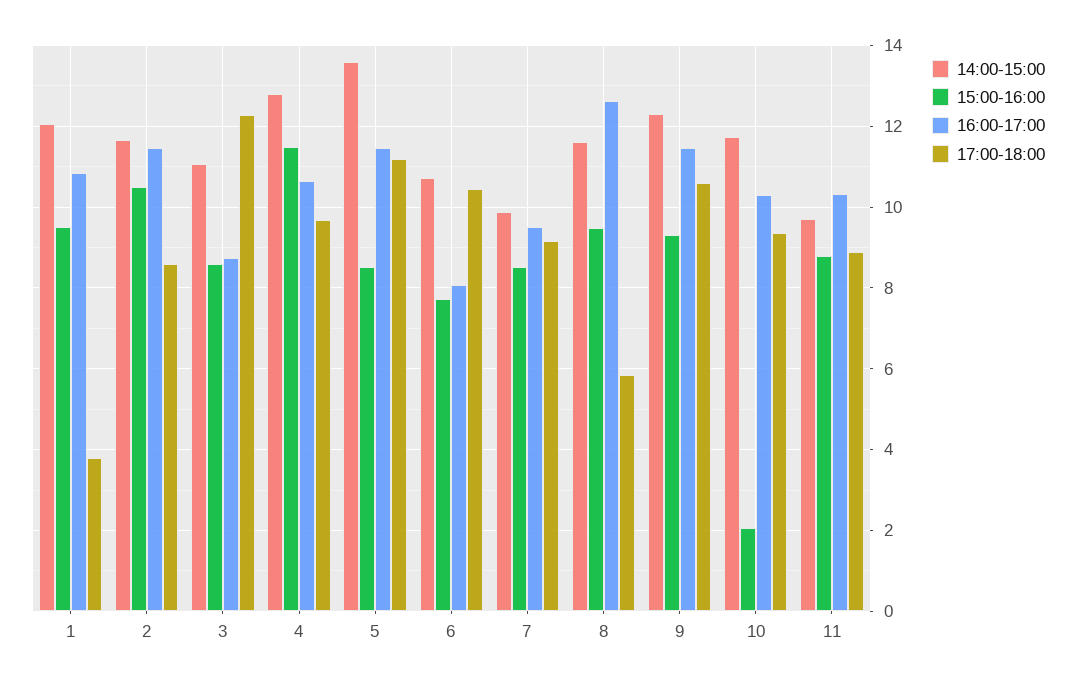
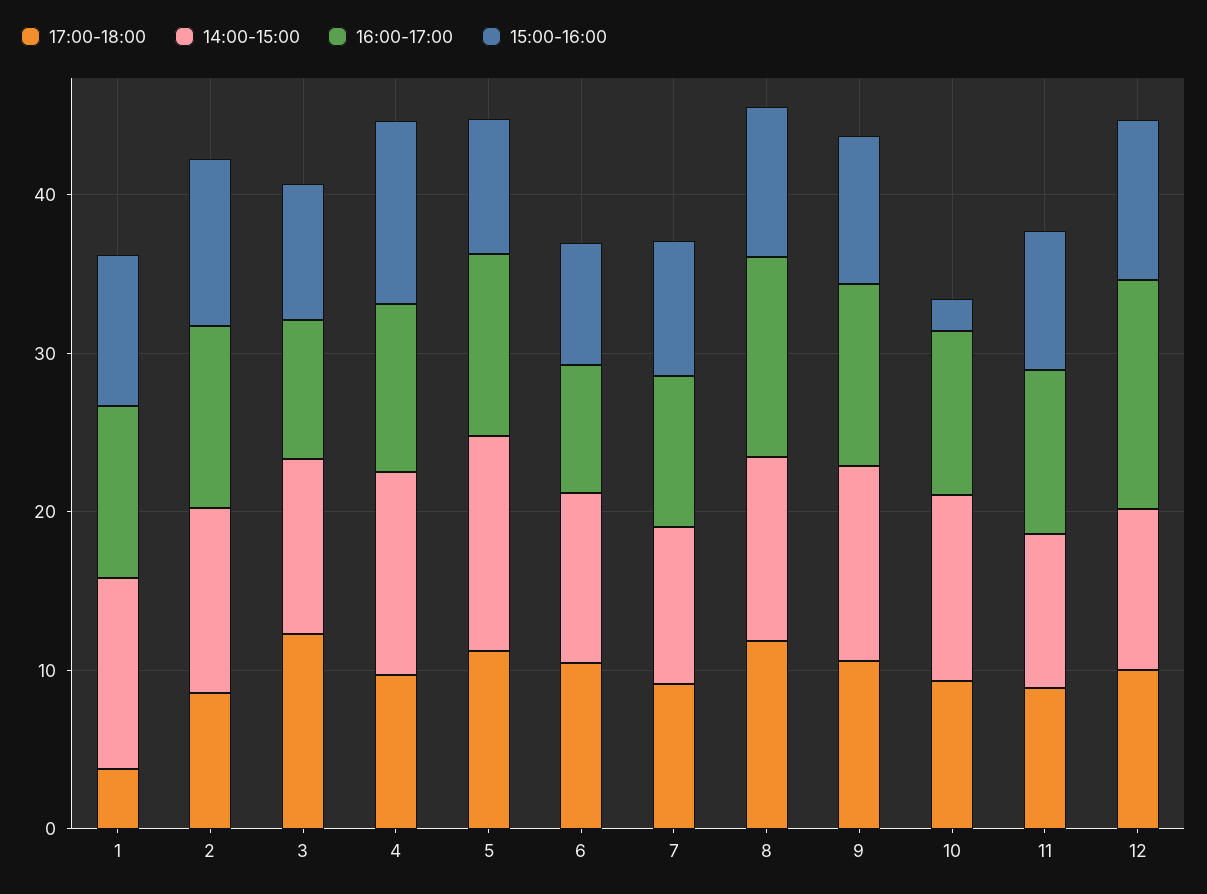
17:00-18:00, 8: 5.8 -> 12
17:00-18:00, 12: none -> 10
14:00-15:00, 12: none -> 10
16:00-17:00, 12: none -> 14
15:00-16:00, 12: none -> 10

